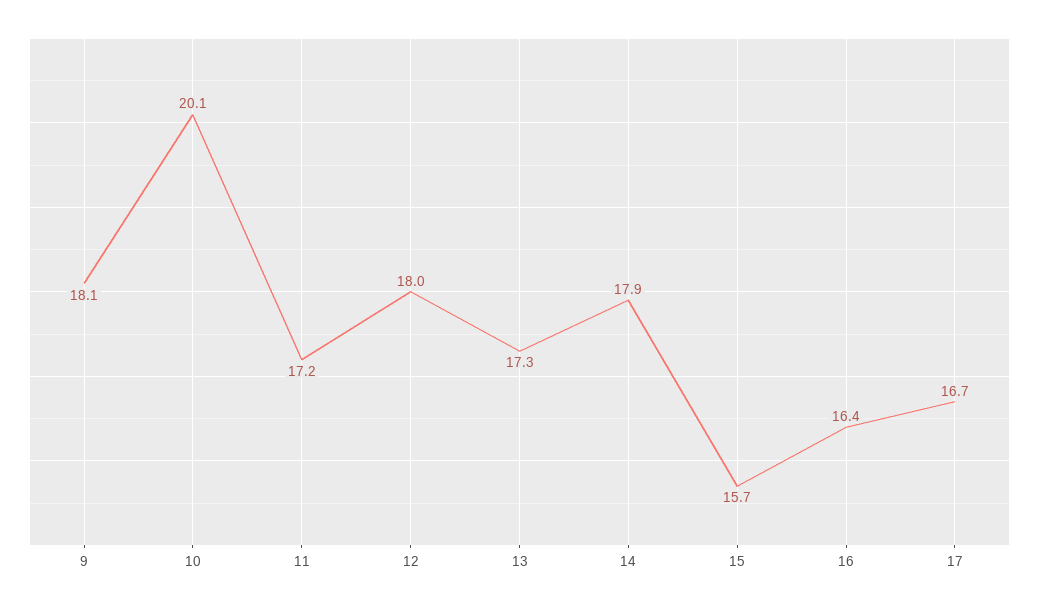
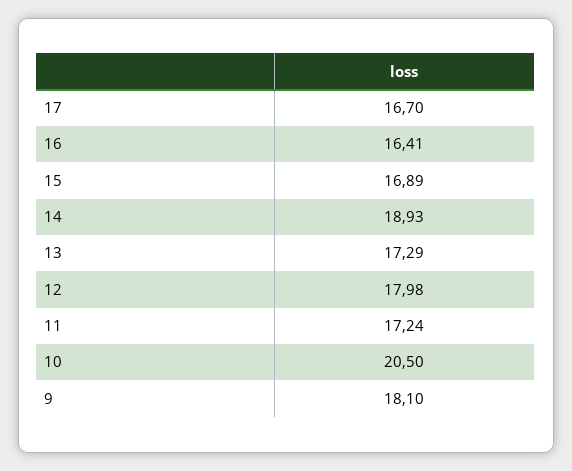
10: 20.1 -> 20.5
14: 17.9 -> 18.93
15: 15.7 -> 16.89

